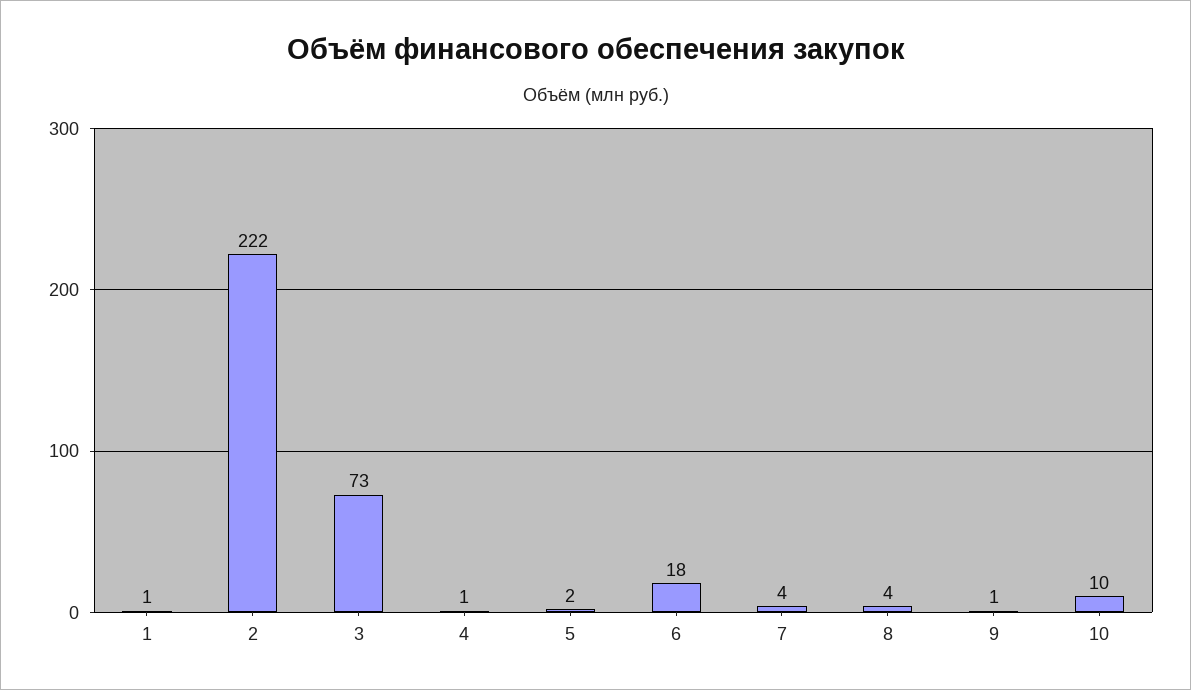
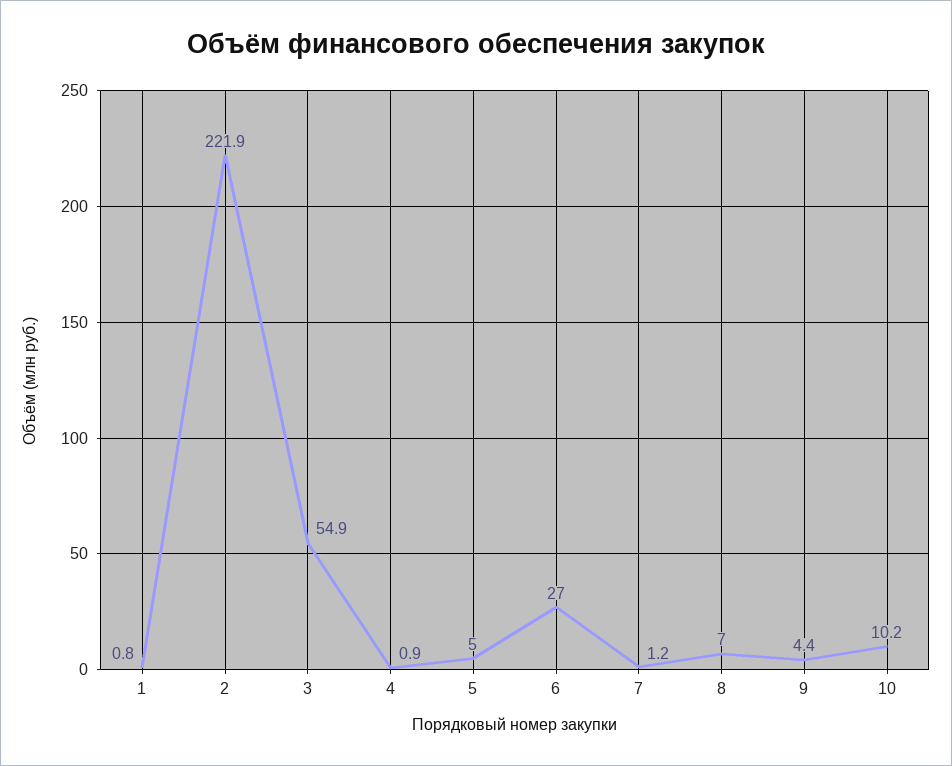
3: 73 -> 54.9
5: 2 -> 5
6: 18 -> 27
7: 4 -> 1.2
8: 4 -> 7
9: 1 -> 4.4

